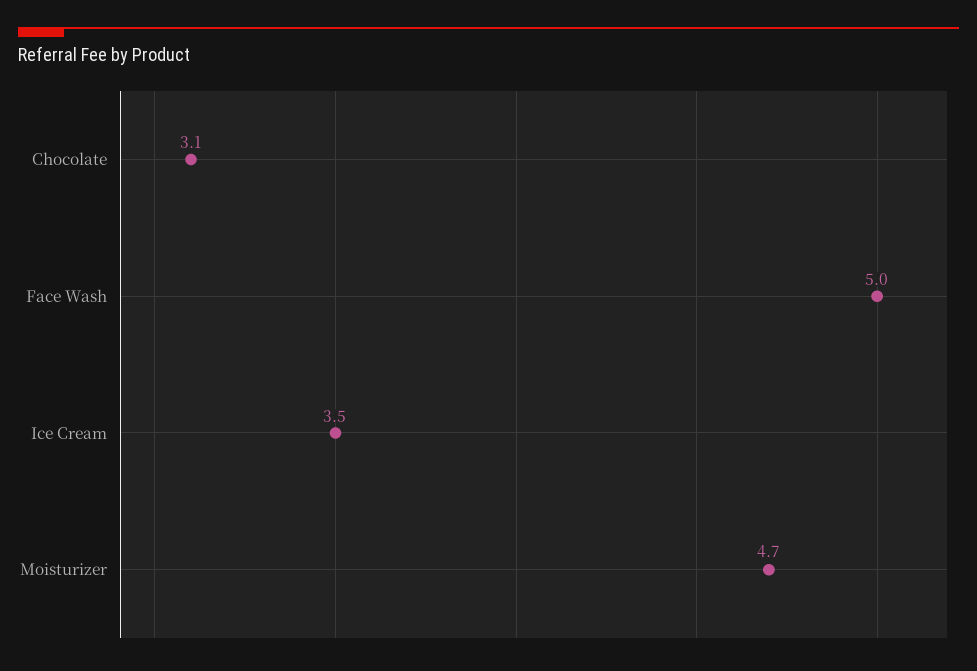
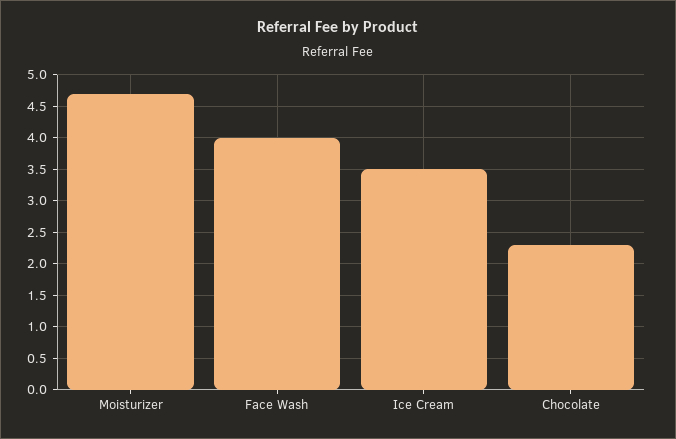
Chocolate: 3.1 -> 2.3
Face Wash: 5 -> 4

